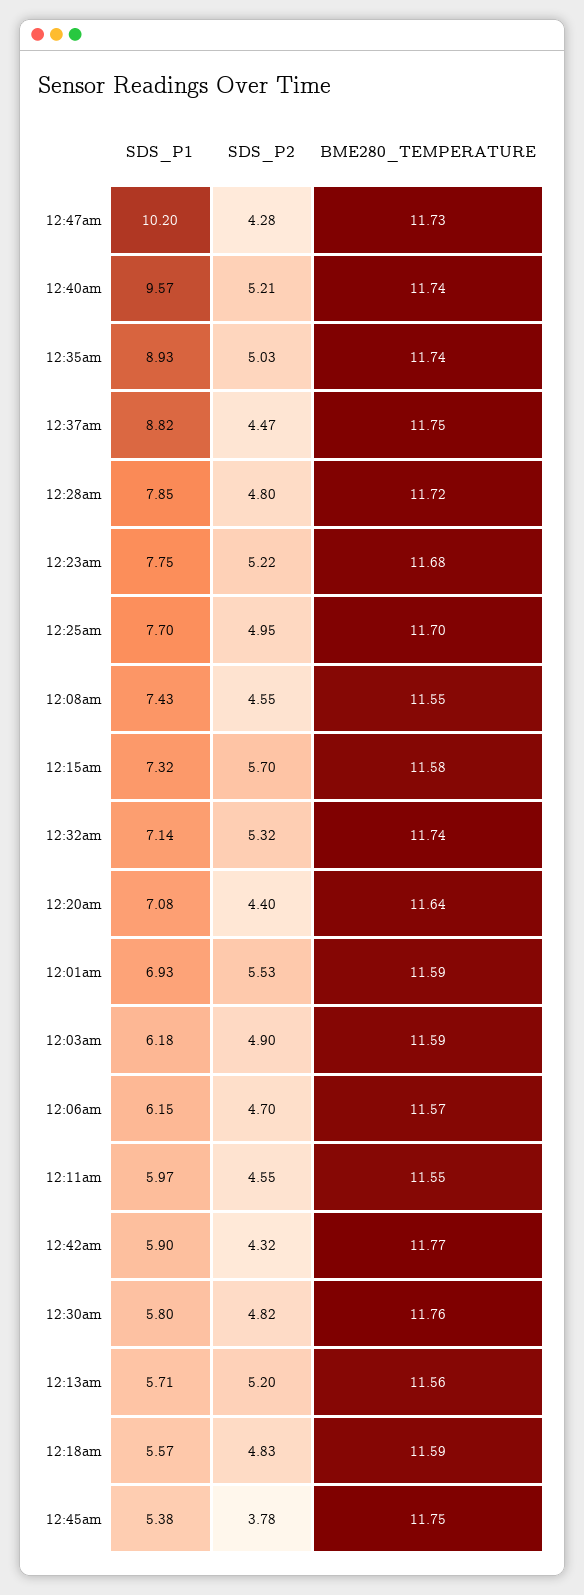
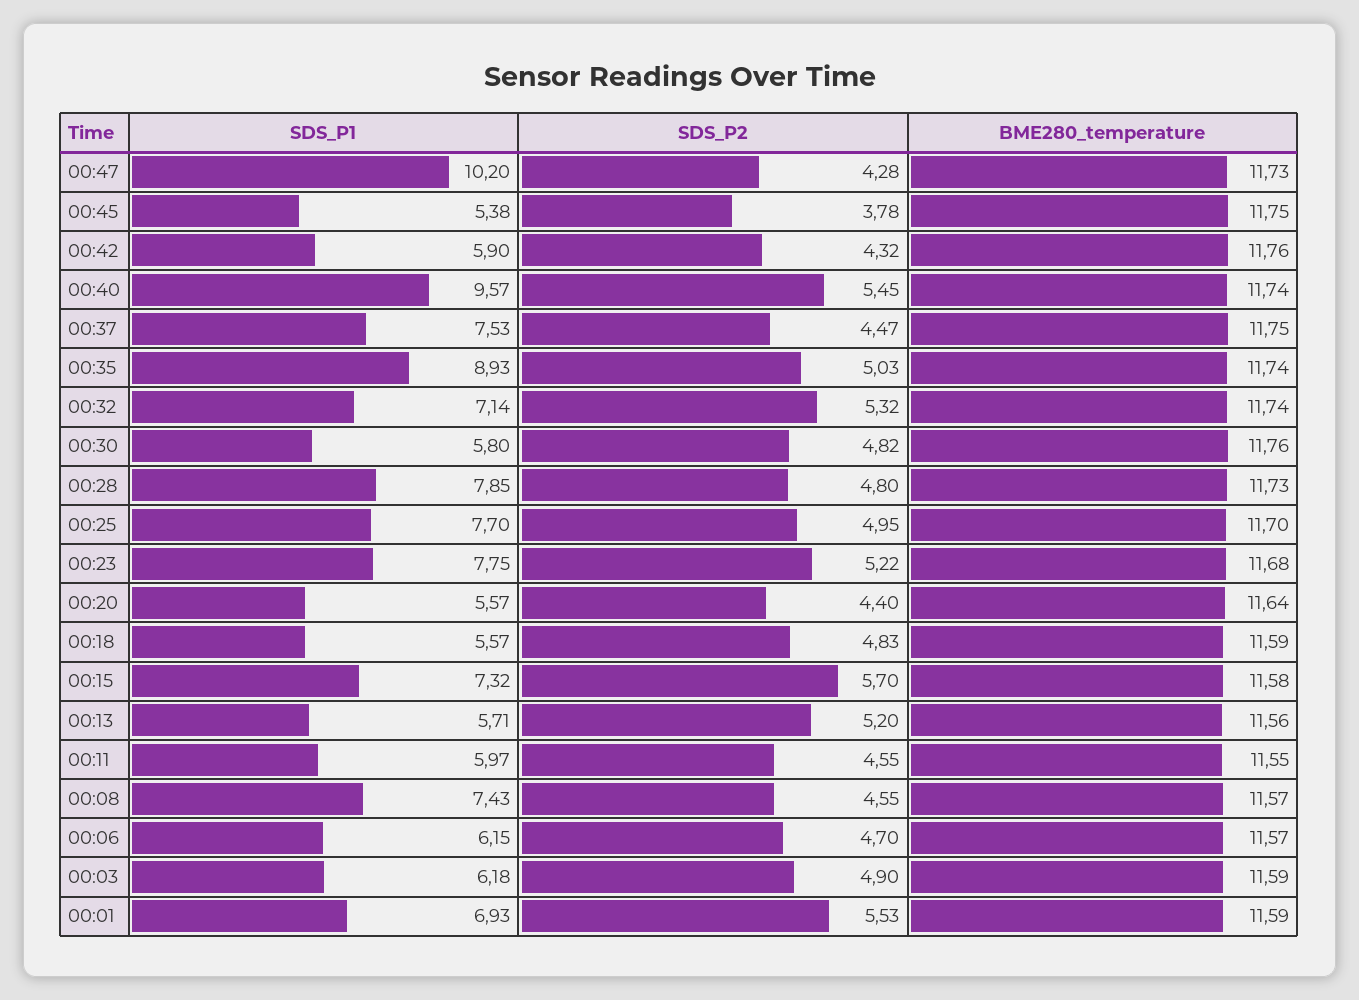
SDS_P2, 12:40am: 5.21 -> 5.45
SDS_P1, 12:37am: 8.82 -> 7.53
BME280_TEMPERATURE, 12:28am: 11.72 -> 11.73
BME280_TEMPERATURE, 12:08am: 11.55 -> 11.57
SDS_P1, 12:20am: 7.08 -> 5.57
BME280_TEMPERATURE, 12:42am: 11.77 -> 11.76

